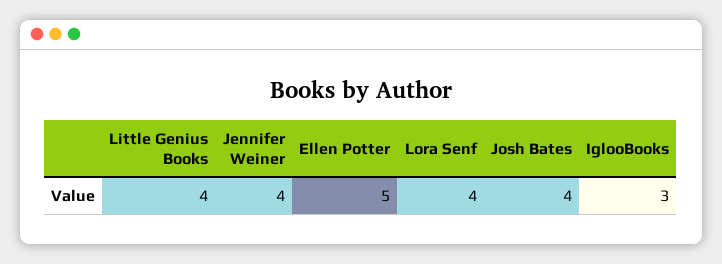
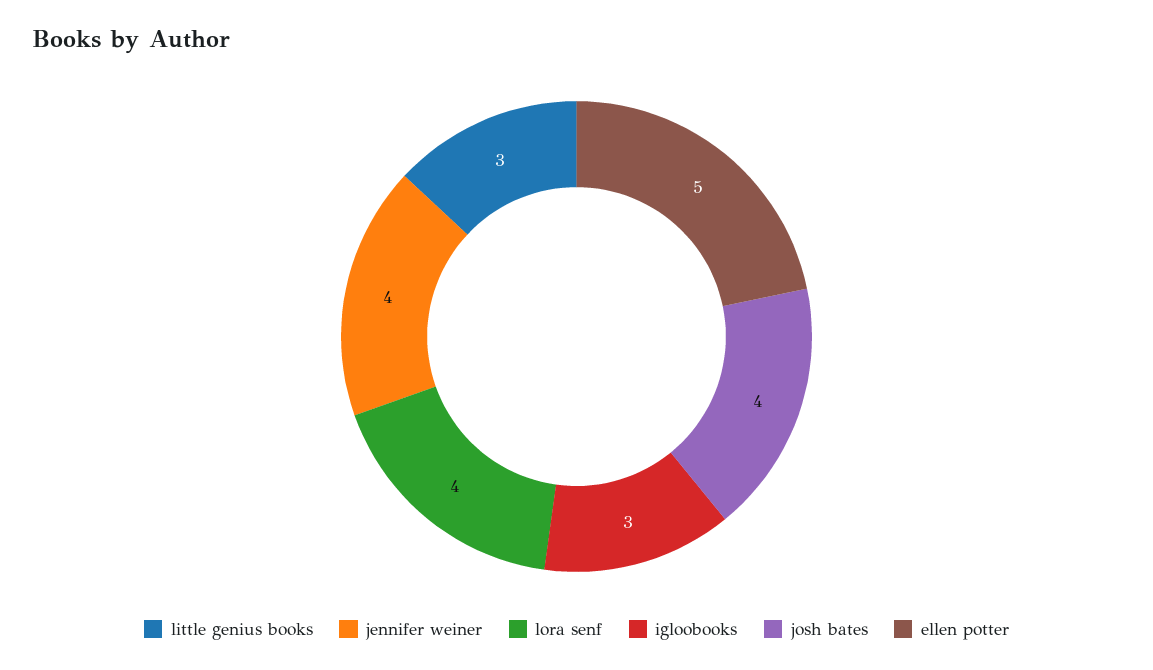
Little Genius Books: 4 -> 3

